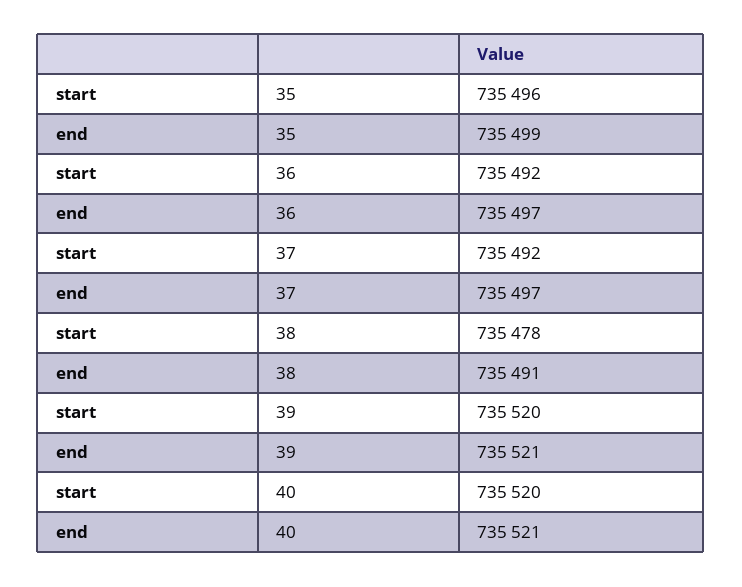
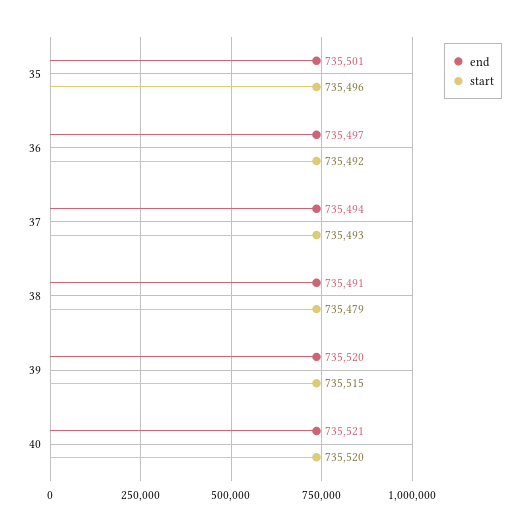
end, 35: 735499 -> 735501
start, 37: 735492 -> 735493
end, 37: 735497 -> 735494
start, 38: 735478 -> 735479
start, 39: 735520 -> 735515
end, 39: 735521 -> 735520

